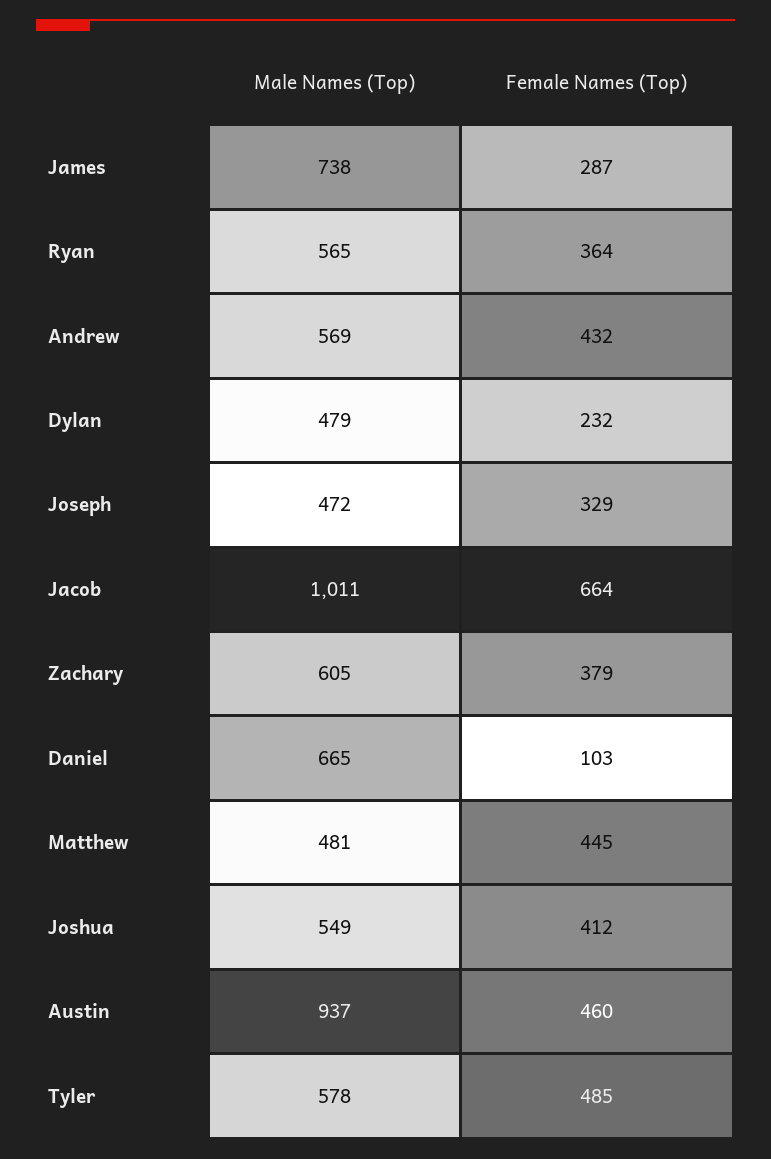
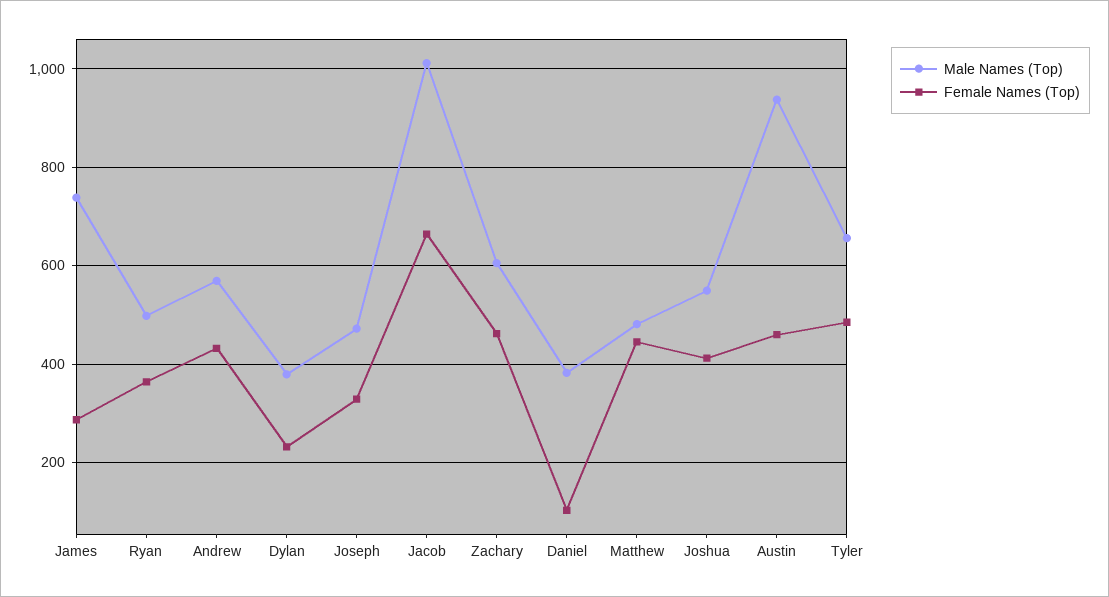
Male Names (Top), Ryan: 565 -> 500
Male Names (Top), Dylan: 479 -> 380
Female Names (Top), Zachary: 379 -> 460
Male Names (Top), Daniel: 665 -> 380
Male Names (Top), Tyler: 578 -> 660

